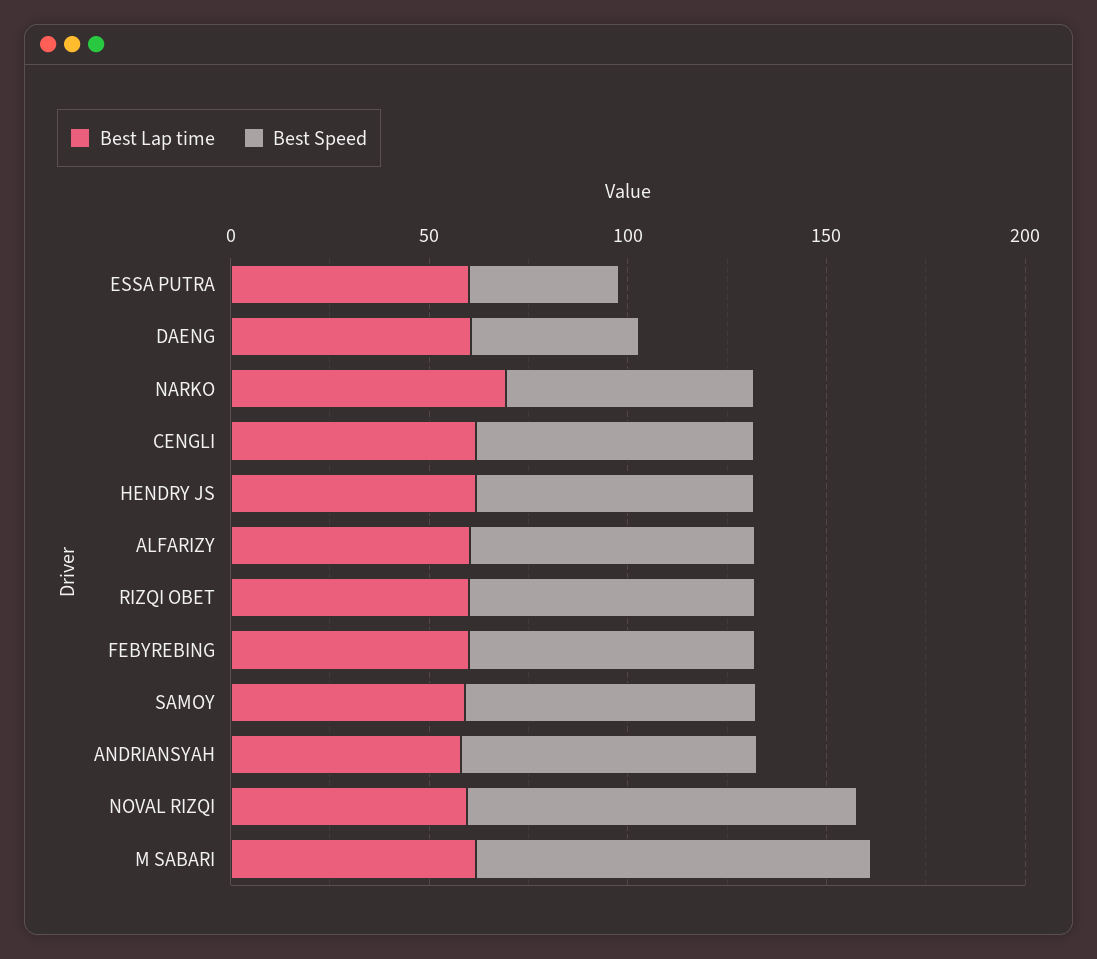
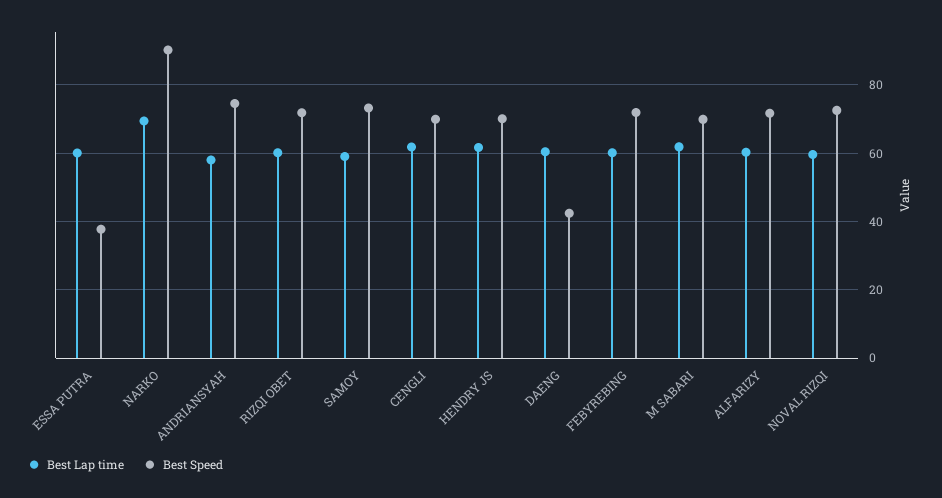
Best Speed, NARKO: 60 -> 90
Best Speed, NOVAL RIZQI: 100 -> 72
Best Speed, M SABARI: 100 -> 70

